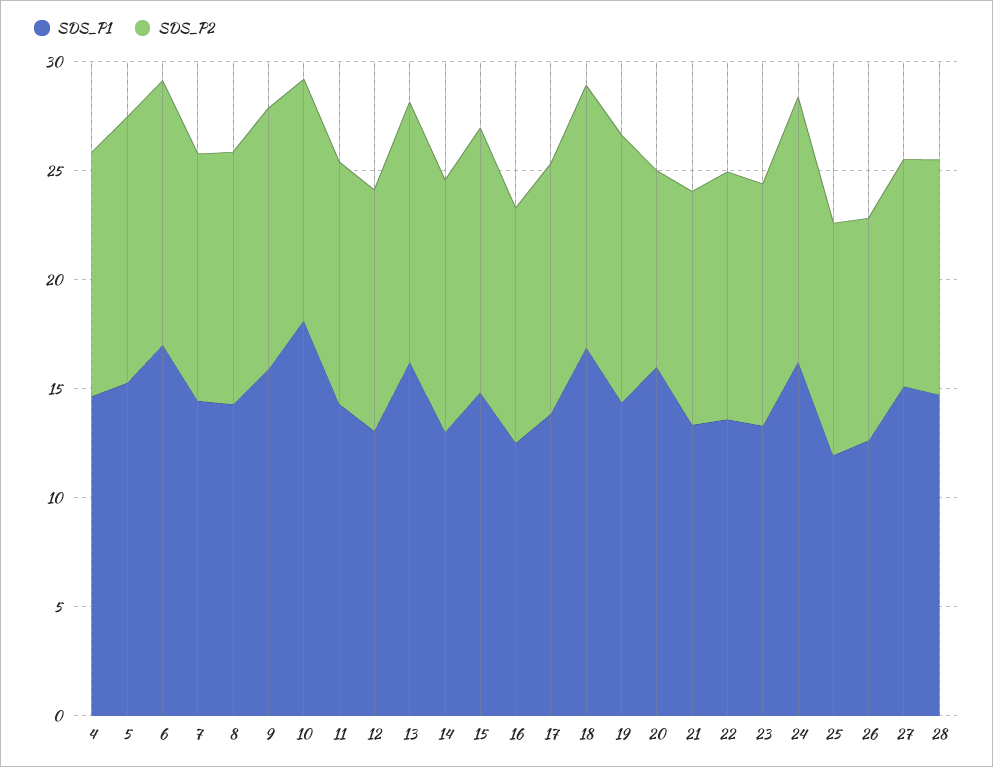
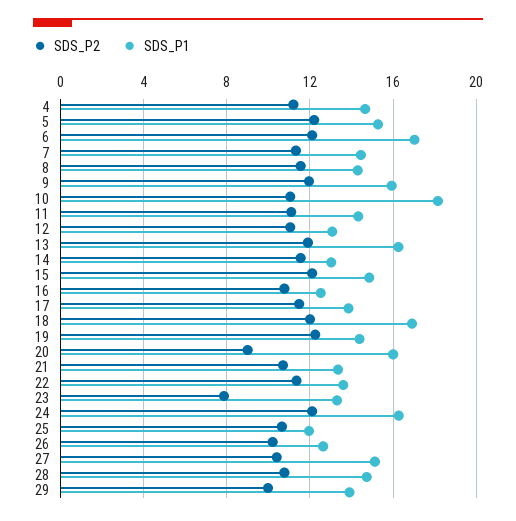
SDS_P2, 23: 11 -> 8
SDS_P2, 29: none -> 10
SDS_P1, 29: none -> 14

